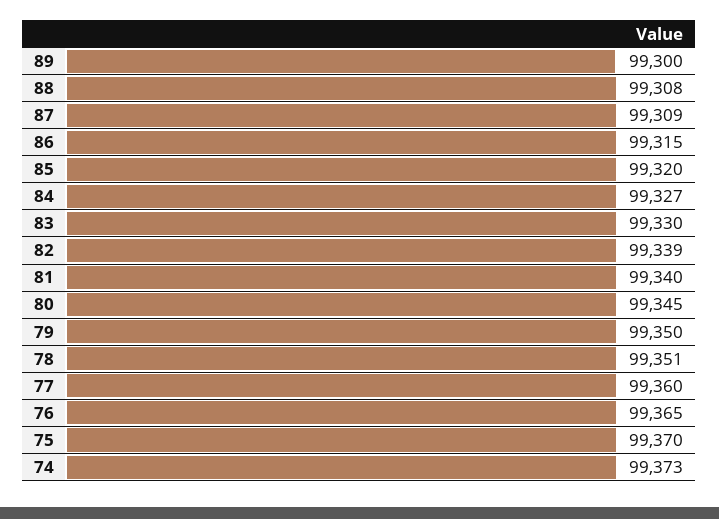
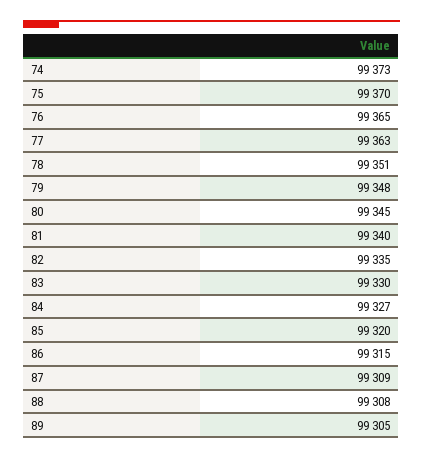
89: 99300 -> 99305
82: 99339 -> 99335
79: 99350 -> 99348
77: 99360 -> 99363

